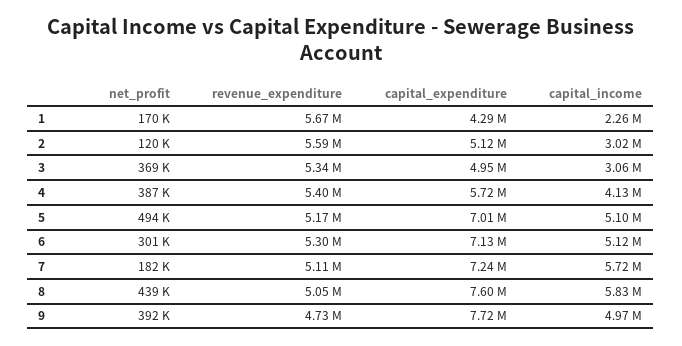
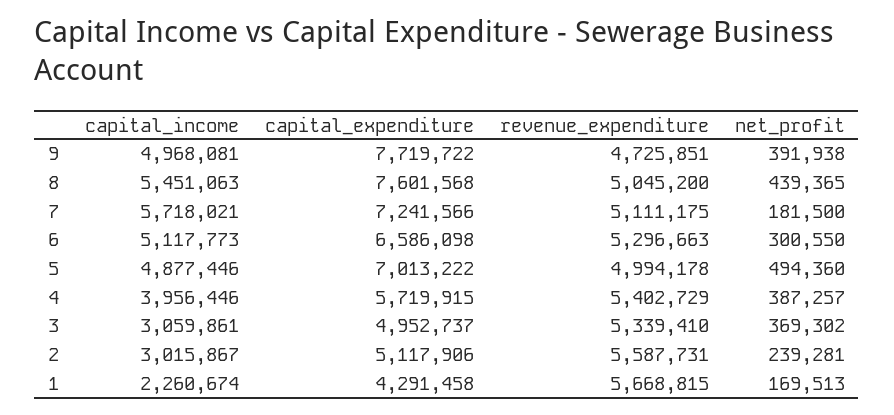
net_profit, 2: 120000 -> 239281
capital_income, 4: 4130000 -> 3956446
revenue_expenditure, 5: 5170000 -> 4994178
capital_income, 5: 5100000 -> 4877446
capital_expenditure, 6: 7130000 -> 6586098
capital_income, 8: 5830000 -> 5451063

